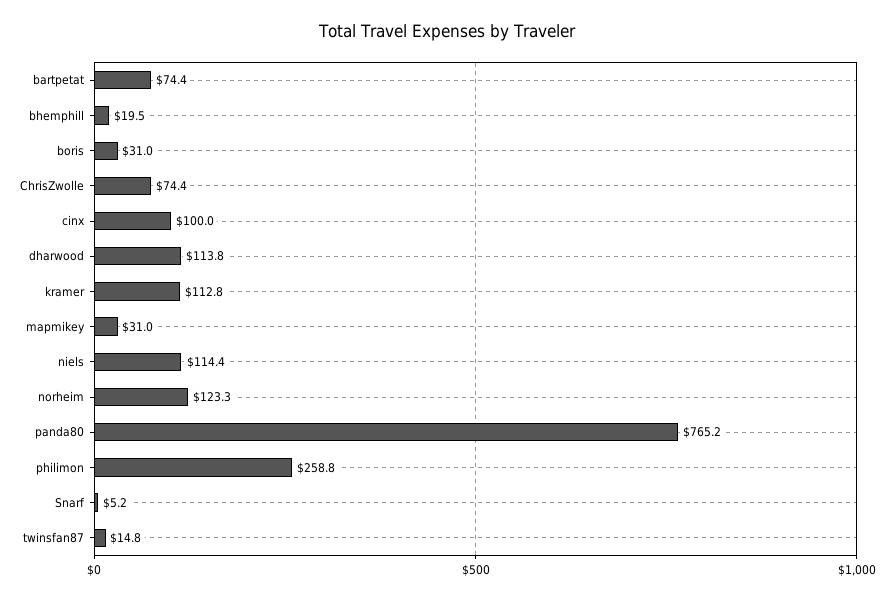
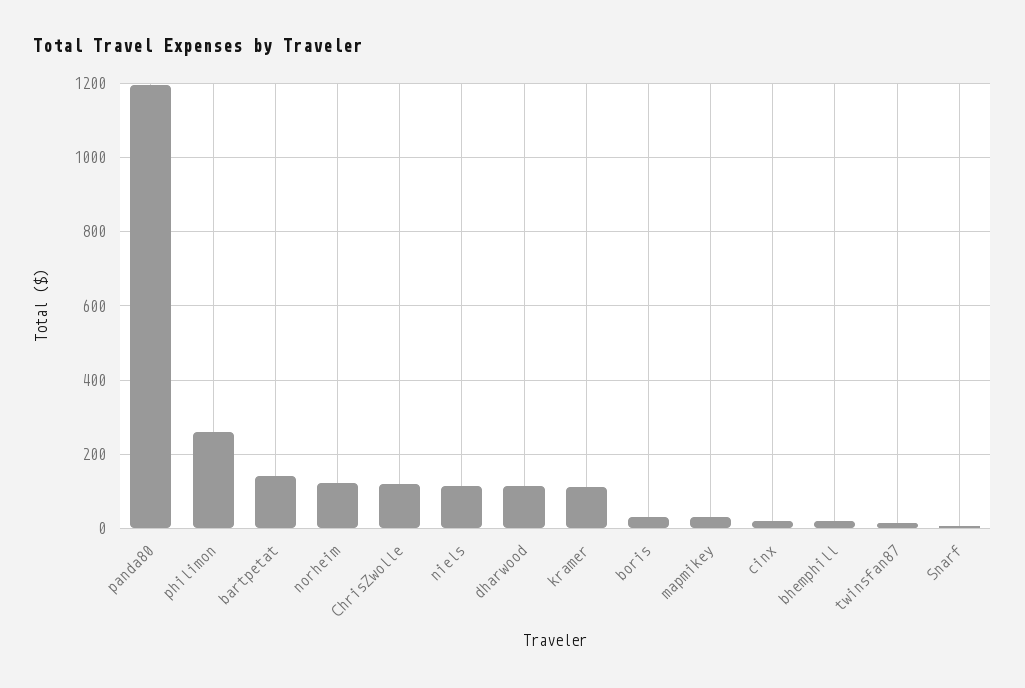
bartpetat: 74.4 -> 140
ChrisZwolle: 74.4 -> 120
cinx: 100 -> 20
panda80: 765.2 -> 1200

